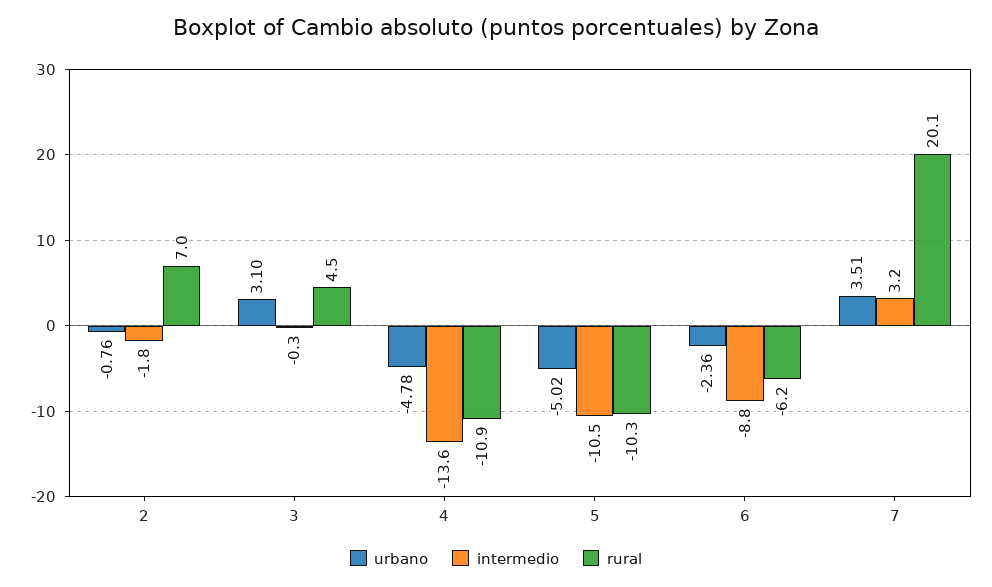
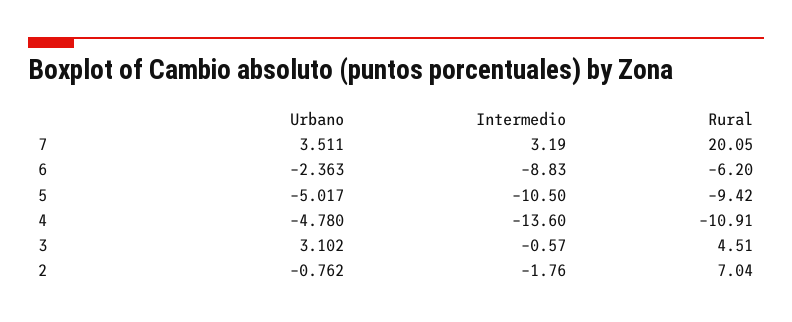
intermedio, 3: -0.3 -> -0.57
rural, 5: -10.3 -> -9.42

